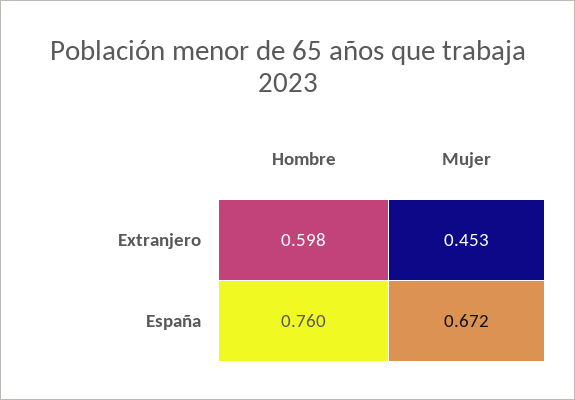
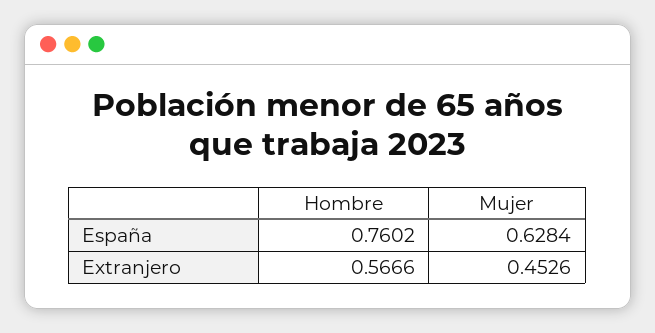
Hombre, Extranjero: 0.598 -> 0.5666
Mujer, España: 0.672 -> 0.6284

